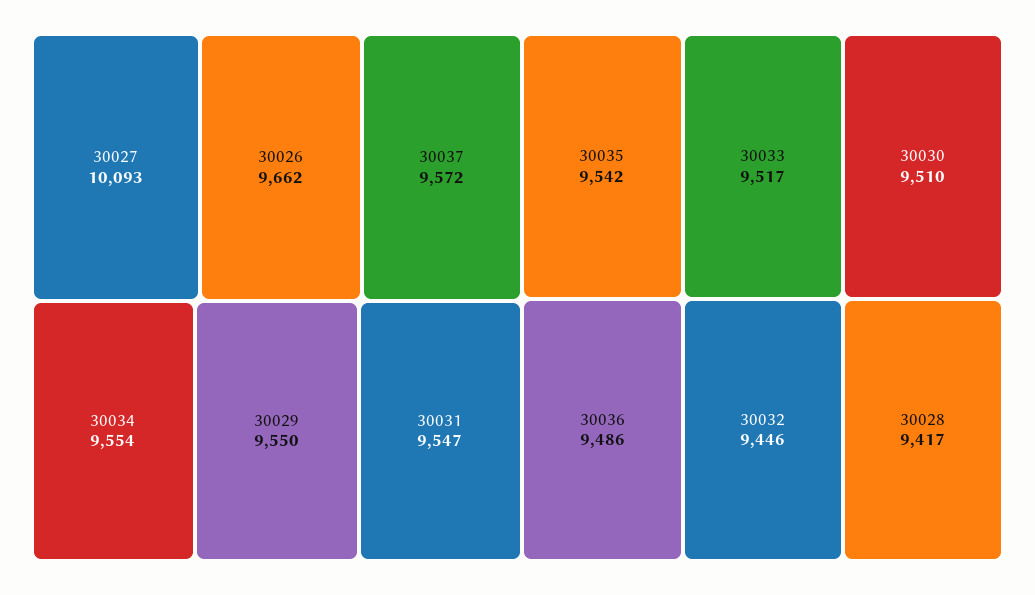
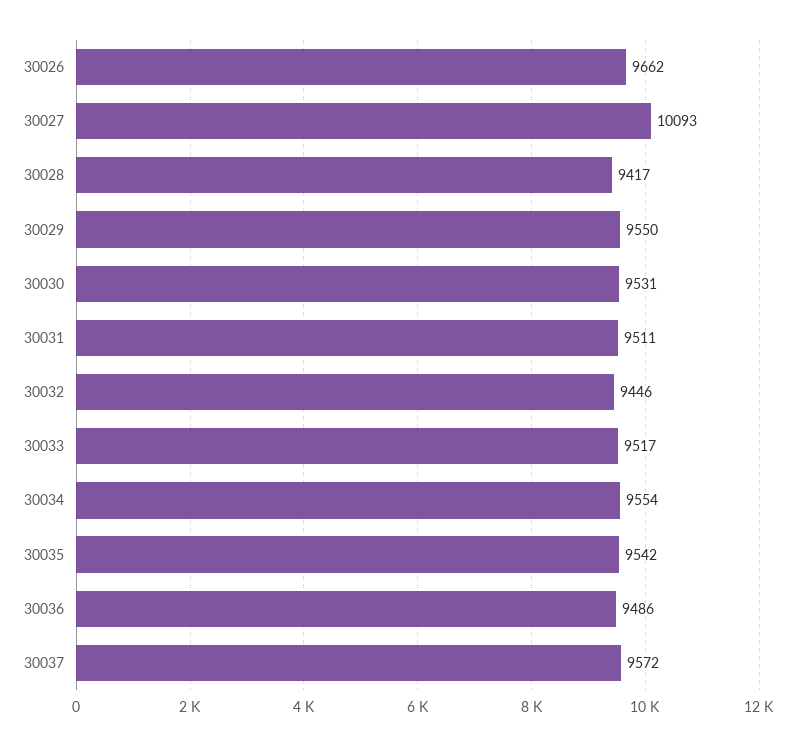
30031: 9547 -> 9511
30030: 9510 -> 9531

